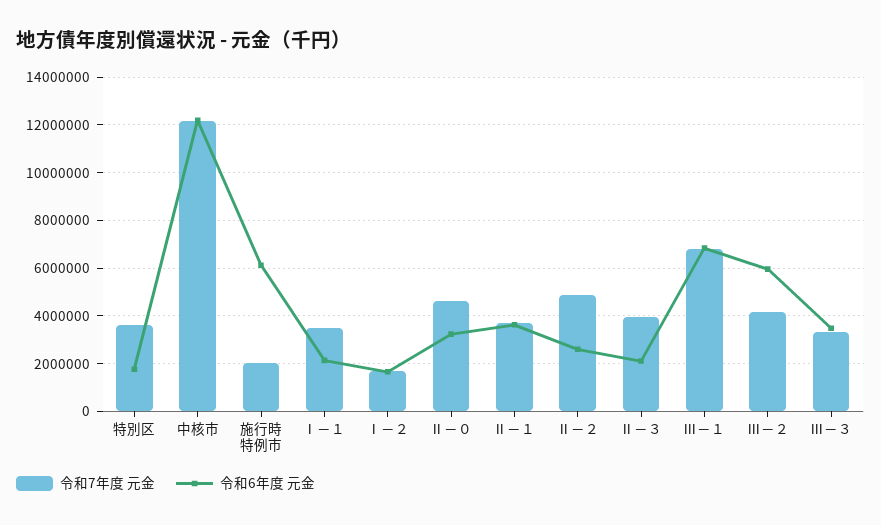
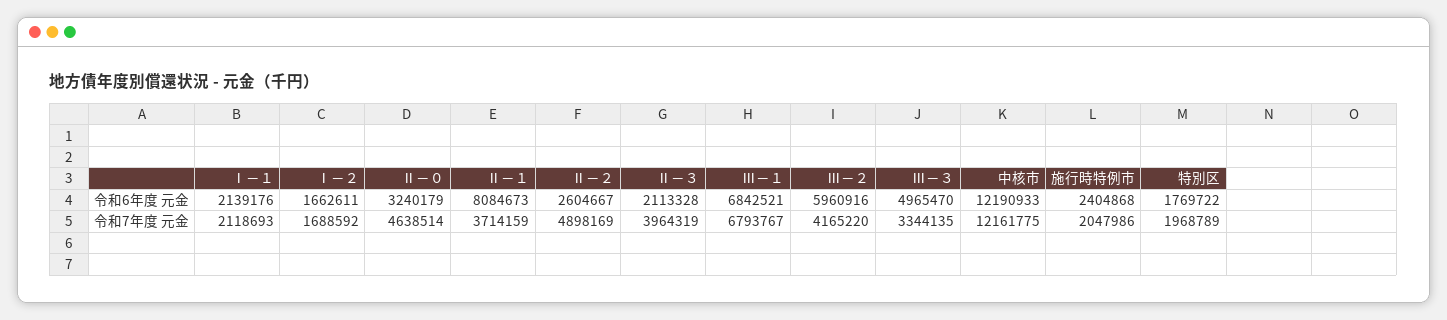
令和7年度 元金, 特別区: 3500000 -> 1968789
令和6年度 元金, 施行時特例市: 6000000 -> 2404868
令和7年度 元金, Ⅰ－１: 3500000 -> 2118693
令和6年度 元金, Ⅱ－１: 3500000 -> 8084673
令和6年度 元金, Ⅲ－３: 3500000 -> 4965470

